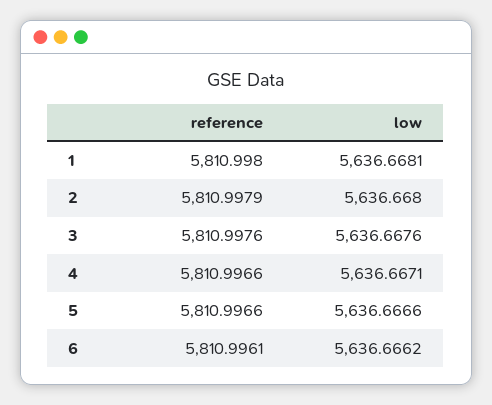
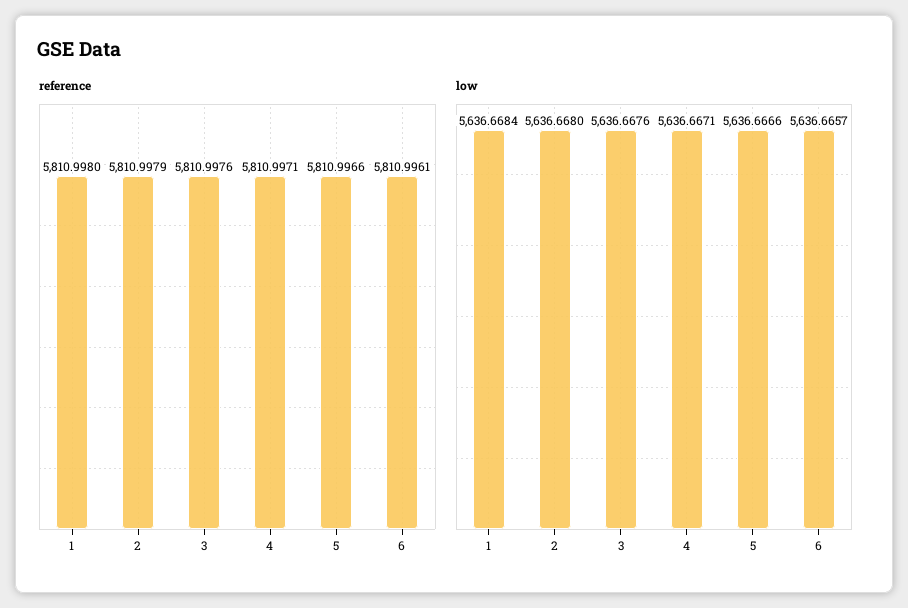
low, 1: 5636.6681 -> 5636.6684
reference, 4: 5810.9966 -> 5810.9971
low, 6: 5636.6662 -> 5636.6657

